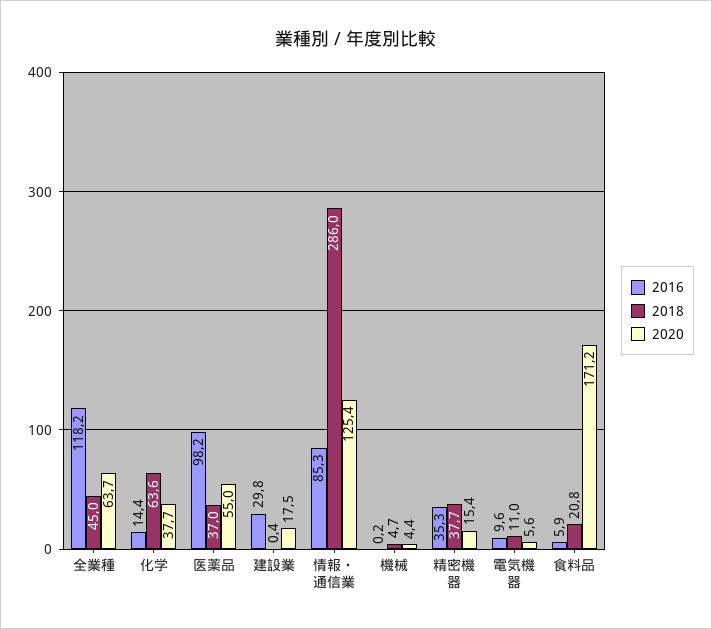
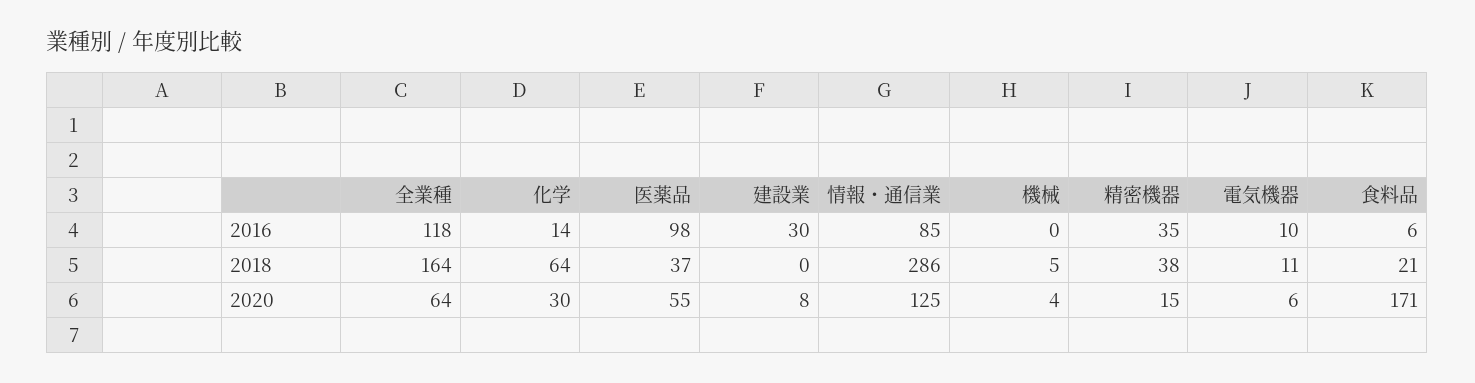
2018, 全業種: 45 -> 164
2020, 化学: 37.7 -> 30
2020, 建設業: 17.5 -> 8

